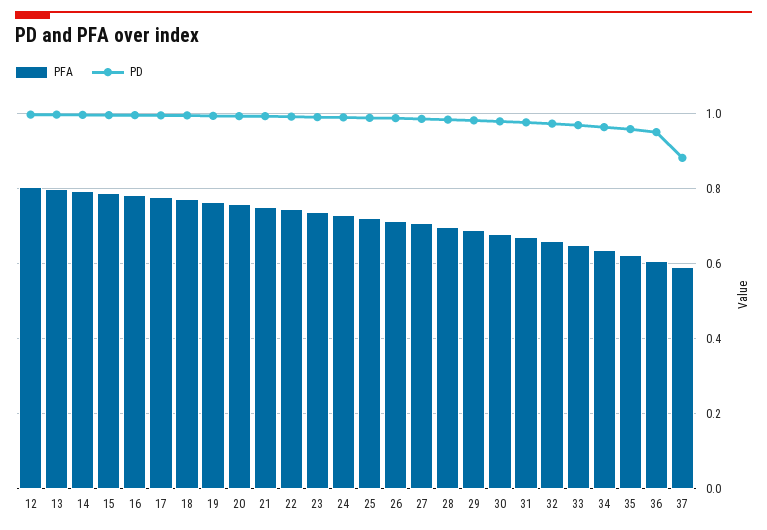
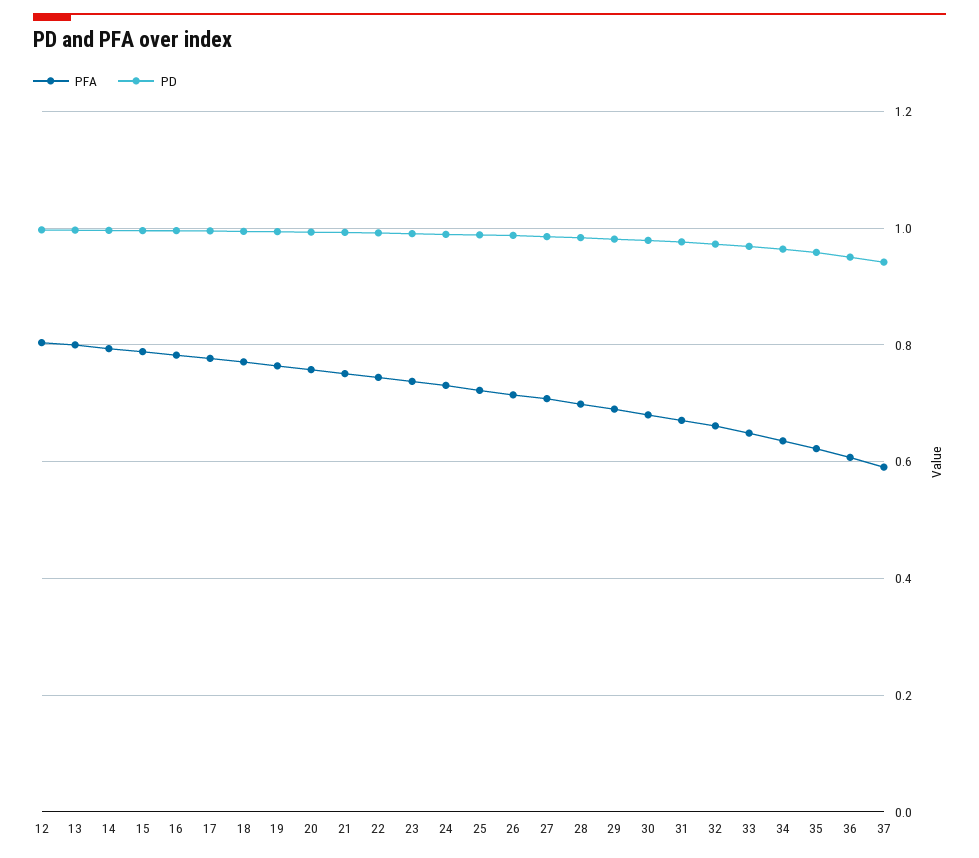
PD, 37: 0.88 -> 0.94

